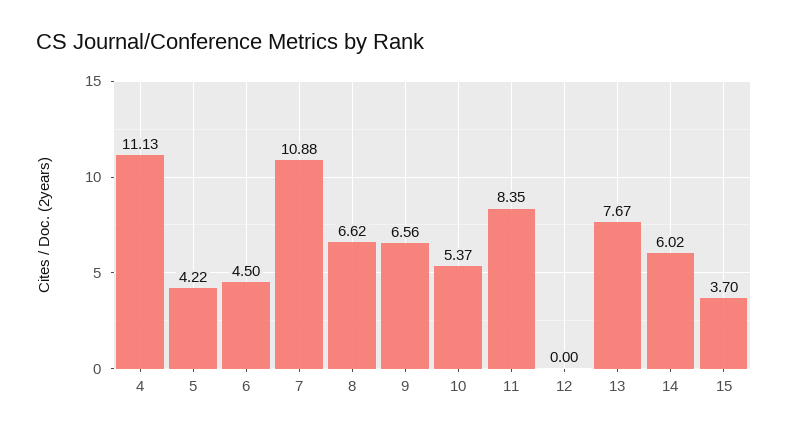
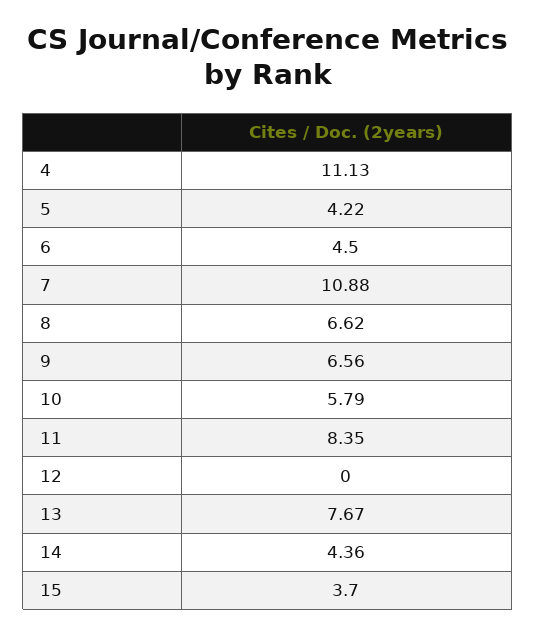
10: 5.37 -> 5.79
14: 6.02 -> 4.36

